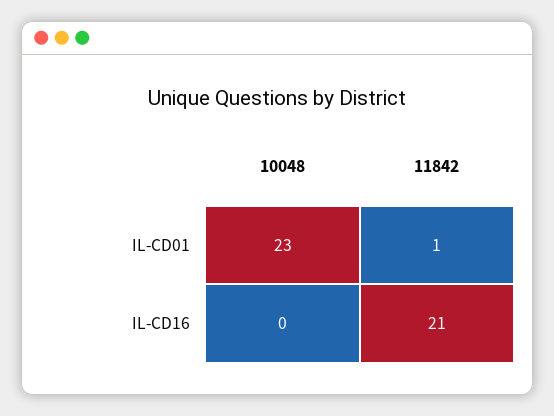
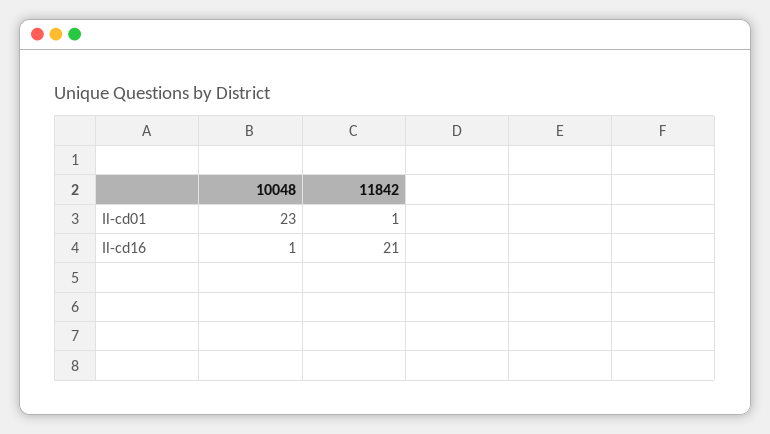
10048, IL-CD16: 0 -> 1

